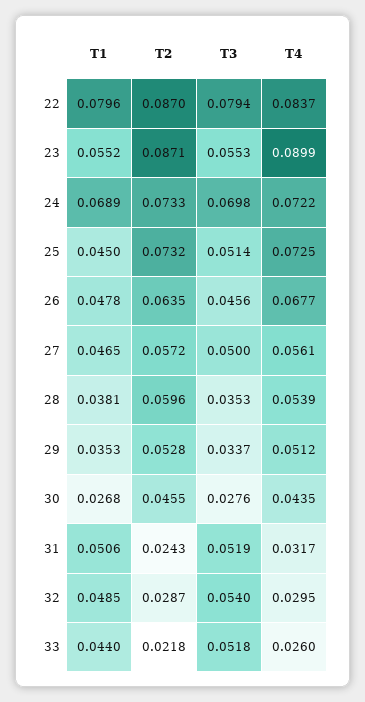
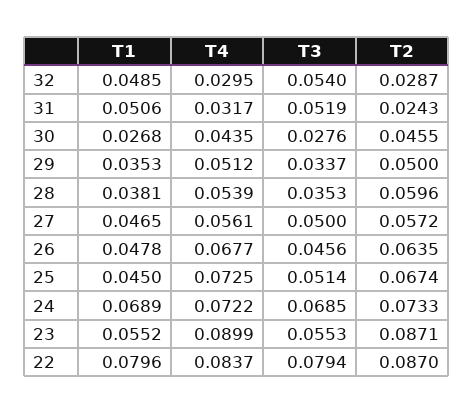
T3, 24: 0.0698 -> 0.0685
T2, 25: 0.0732 -> 0.0674
T2, 29: 0.0528 -> 0.05
T1, 33: 0.044 -> none
T2, 33: 0.0218 -> none
T3, 33: 0.0518 -> none
T4, 33: 0.026 -> none

